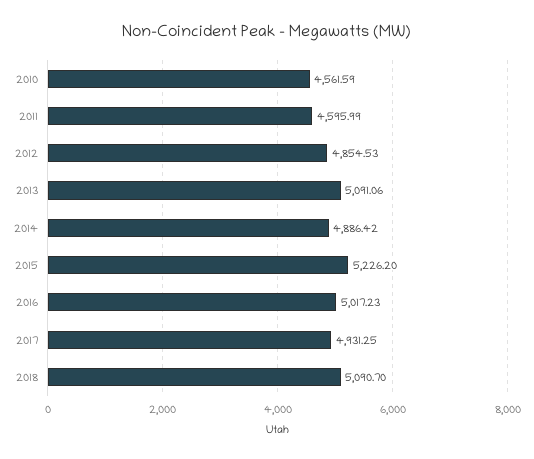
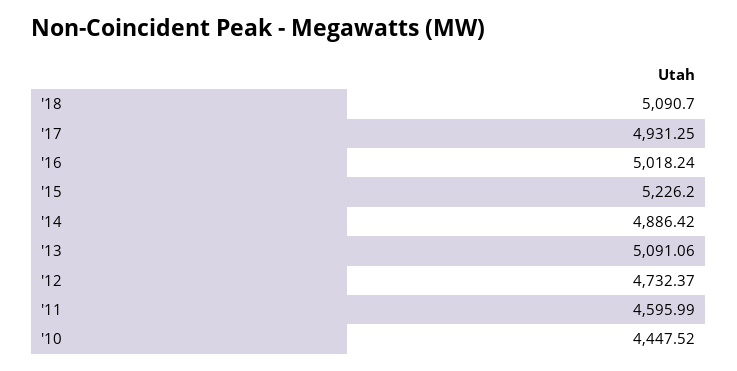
2010: 4561.59 -> 4447.52
2012: 4854.53 -> 4732.37
2016: 5017.23 -> 5018.24

